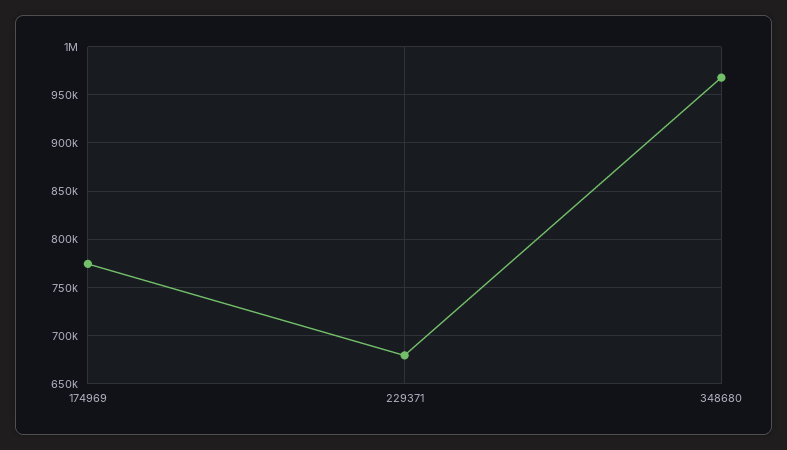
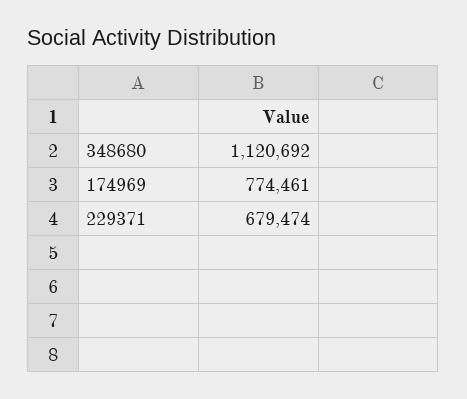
348680: 970000 -> 1120692

